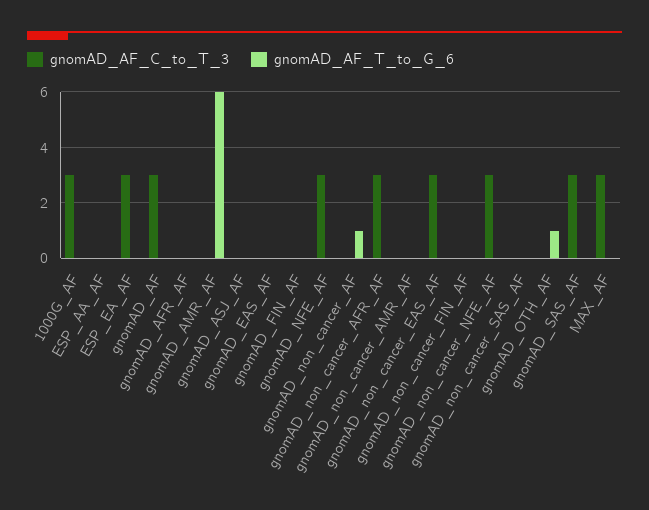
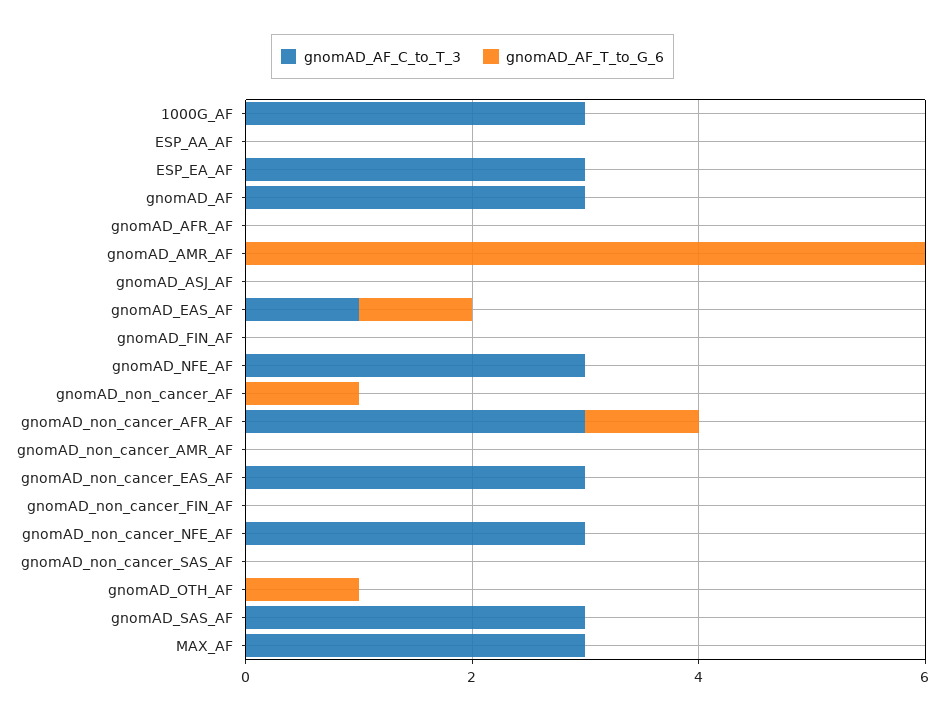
gnomAD_AF_C_to_T_3, gnomAD_EAS_AF: 0 -> 1
gnomAD_AF_T_to_G_6, gnomAD_EAS_AF: 0 -> 1
gnomAD_AF_T_to_G_6, gnomAD_non_cancer_AFR_AF: 0 -> 1

